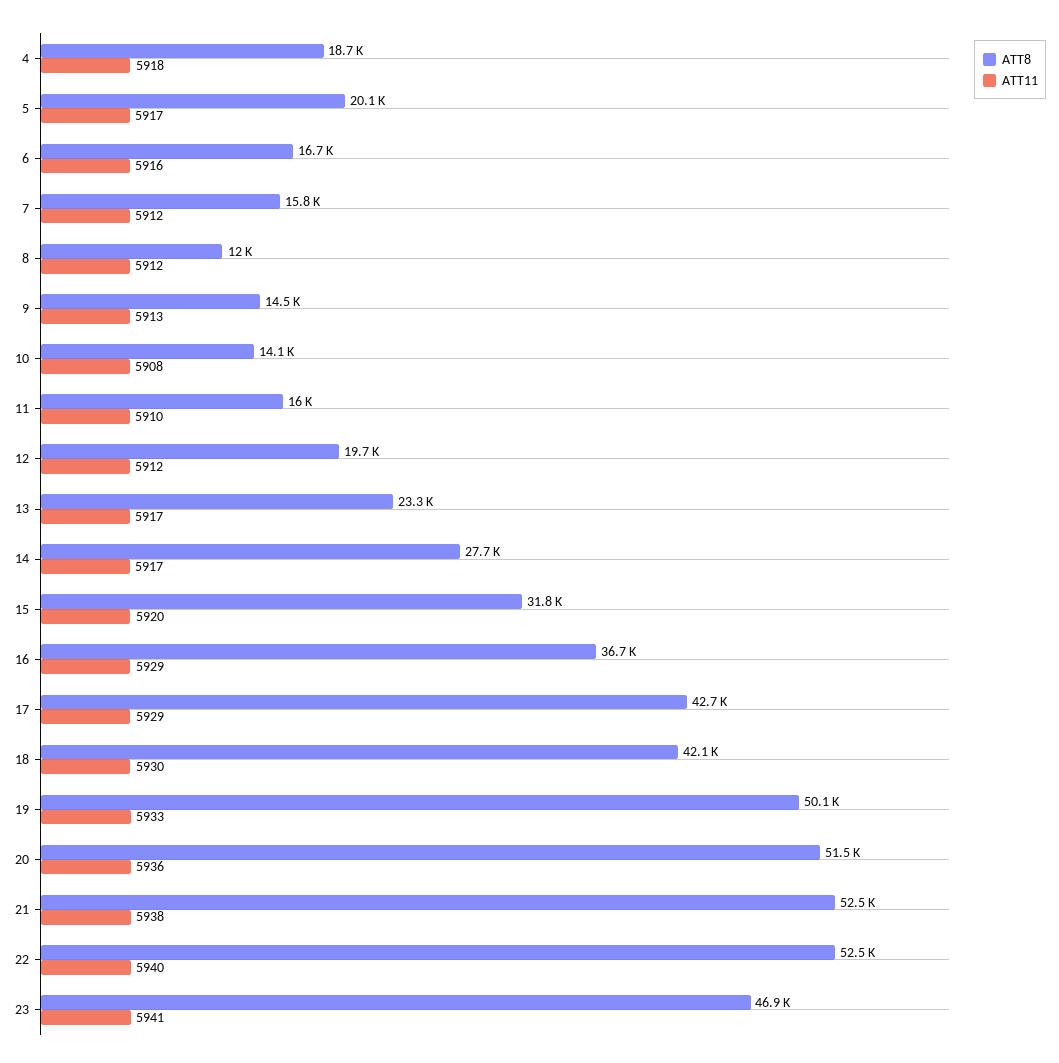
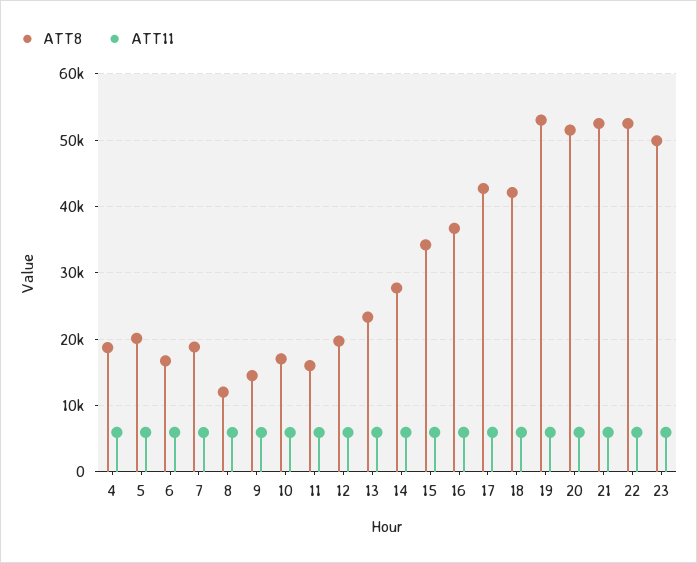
ATT8, 7: 15800 -> 19000
ATT8, 10: 14100 -> 17000
ATT8, 15: 31800 -> 34000
ATT8, 19: 50100 -> 53000
ATT8, 23: 46900 -> 50000

